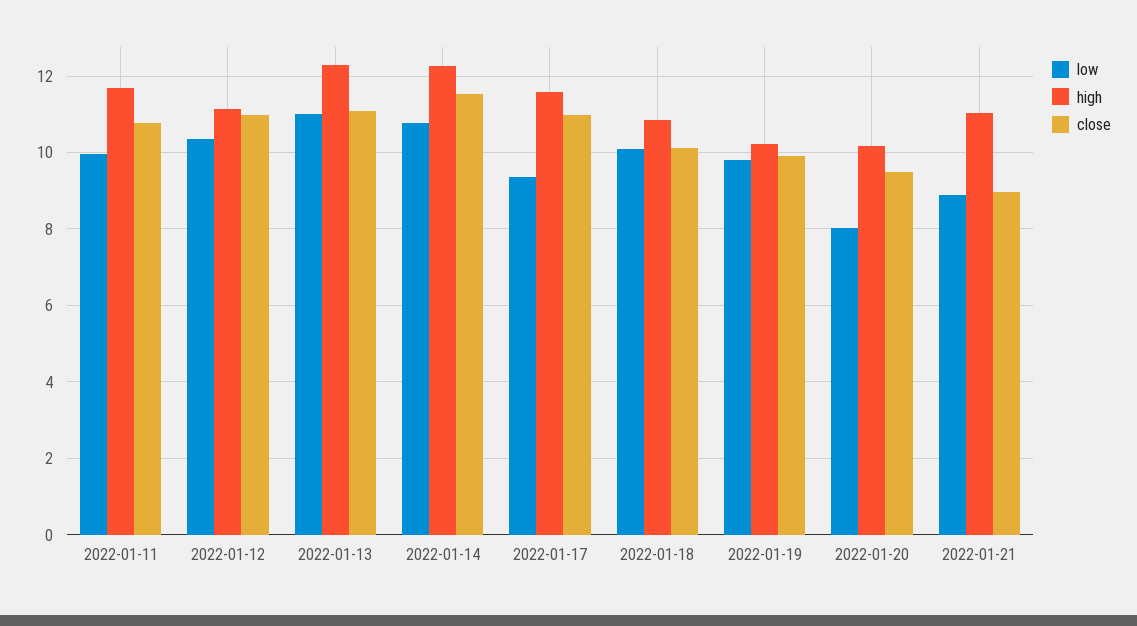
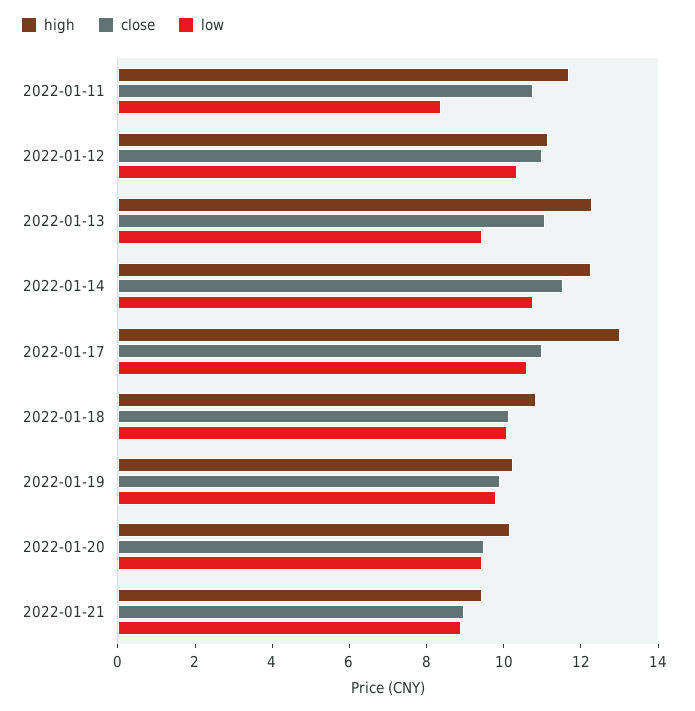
low, 2022-01-11: 10 -> 8.5
low, 2022-01-13: 11 -> 9.5
low, 2022-01-17: 9.4 -> 10.5
high, 2022-01-17: 11.6 -> 13
low, 2022-01-20: 8 -> 9.5
high, 2022-01-21: 11 -> 9.5

